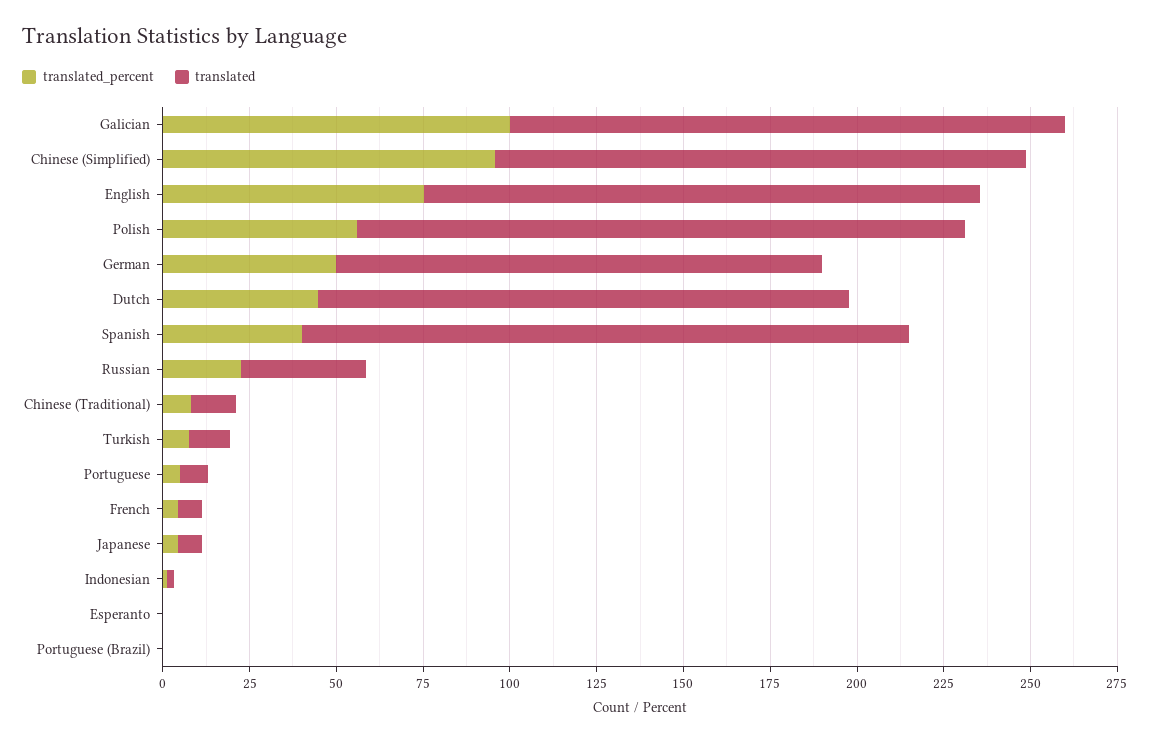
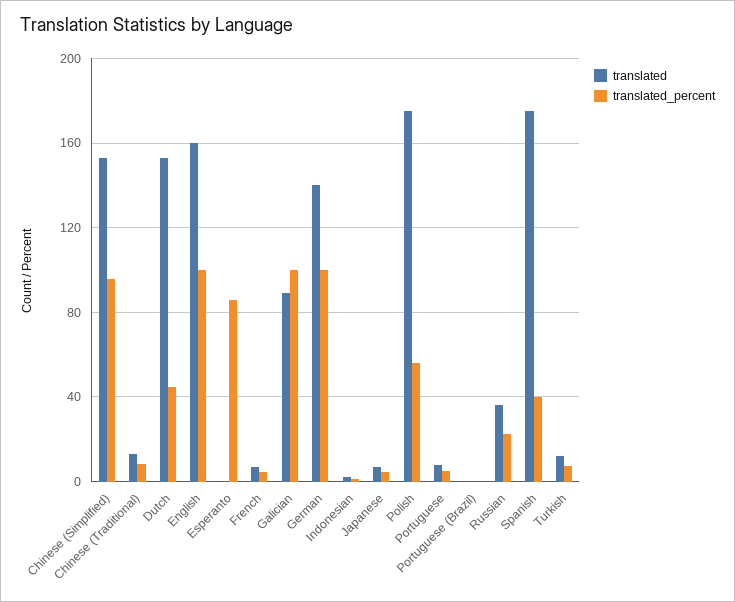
translated, Galician: 160 -> 90
translated_percent, English: 75 -> 100
translated_percent, German: 50 -> 100
translated_percent, Esperanto: 0 -> 85

